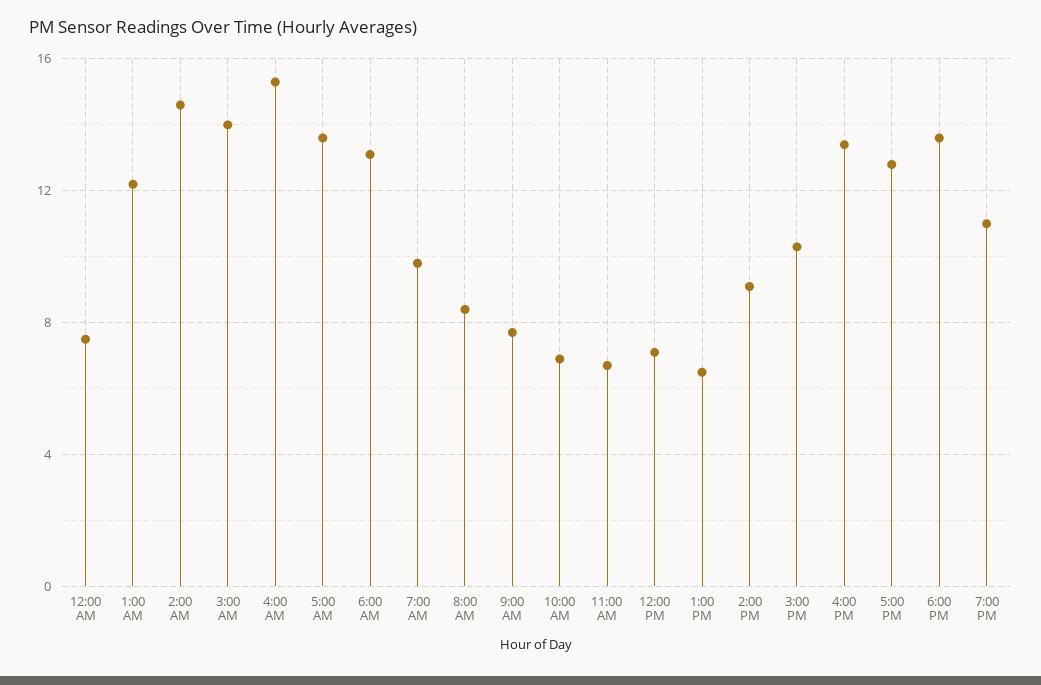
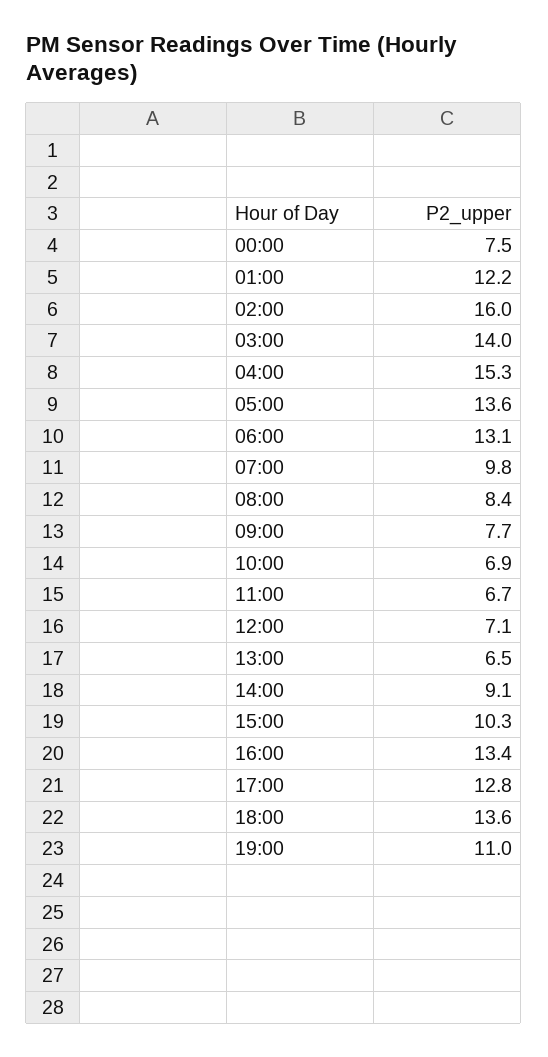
2:00 AM: 14.5 -> 16

